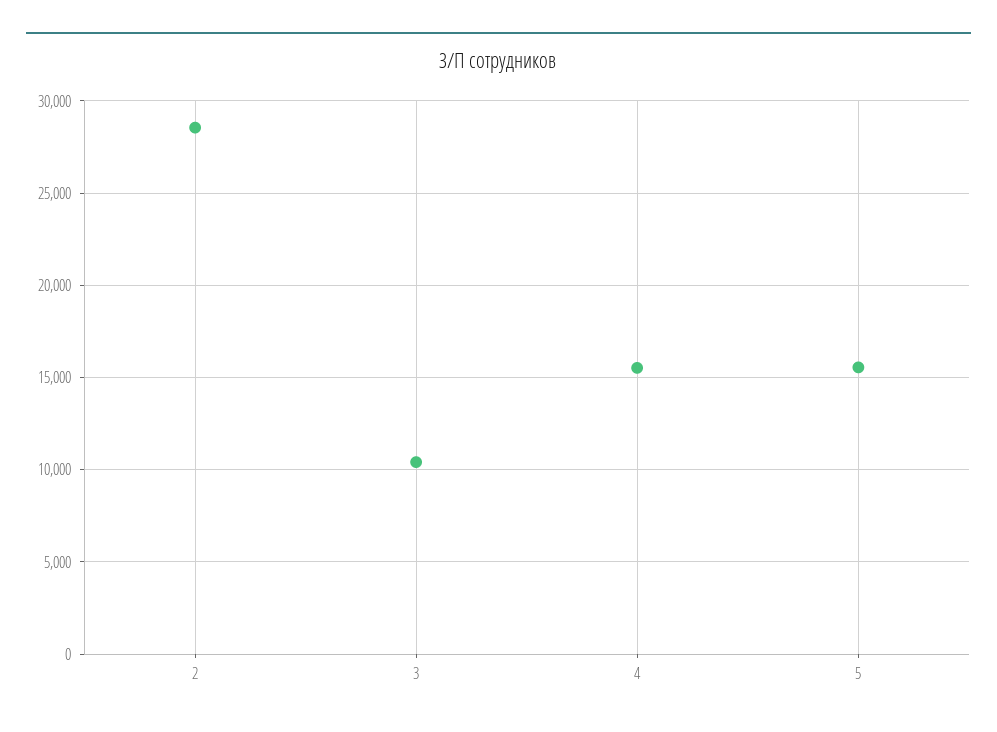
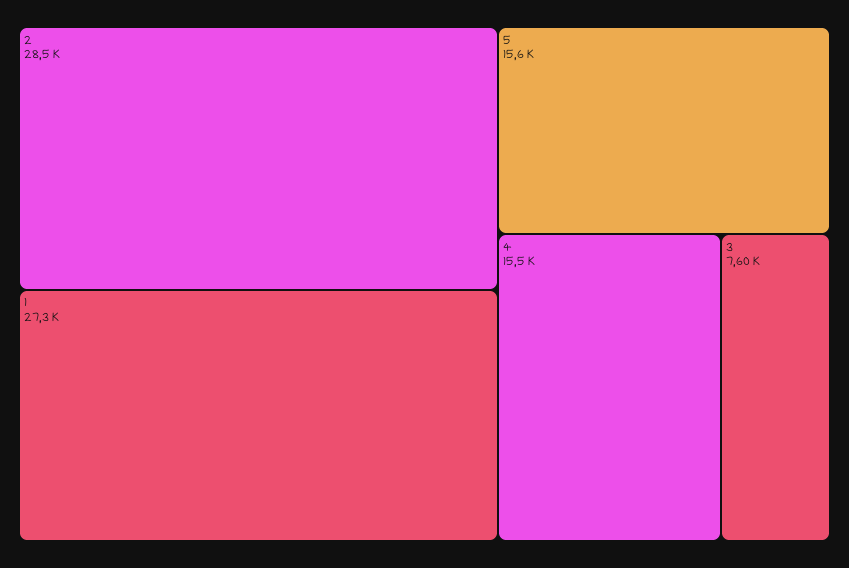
3: 10500 -> 7600
1: none -> 27300

